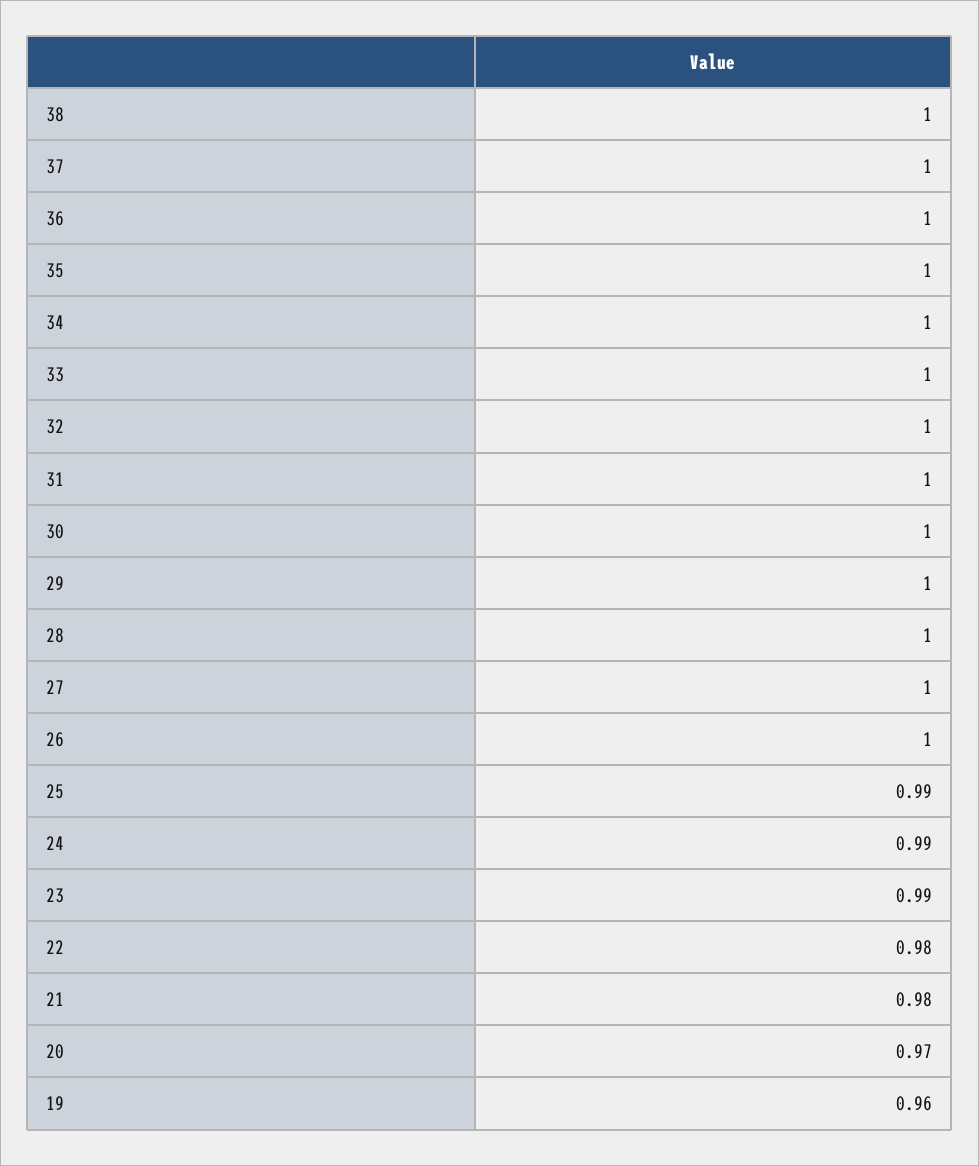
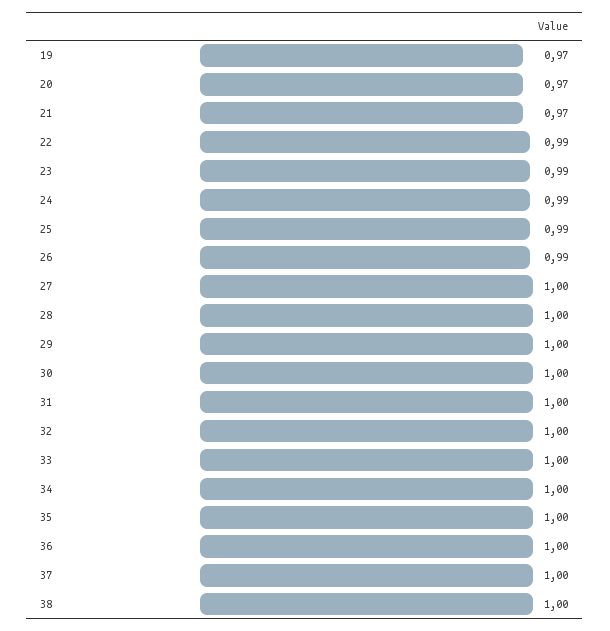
26: 1 -> 0.99
22: 0.98 -> 0.99
21: 0.98 -> 0.97
19: 0.96 -> 0.97

